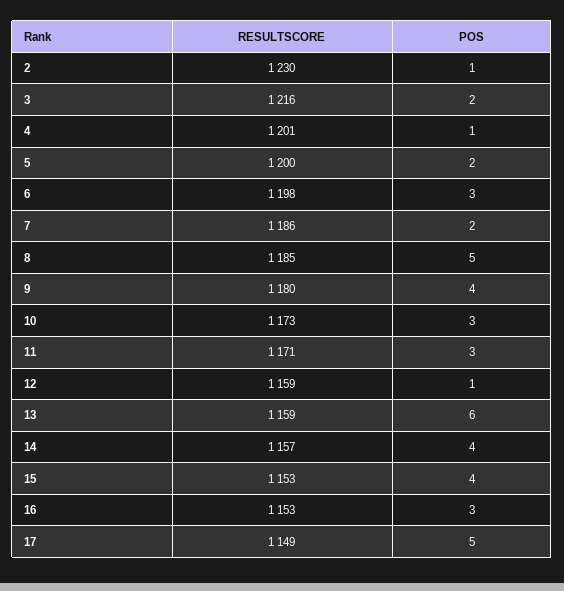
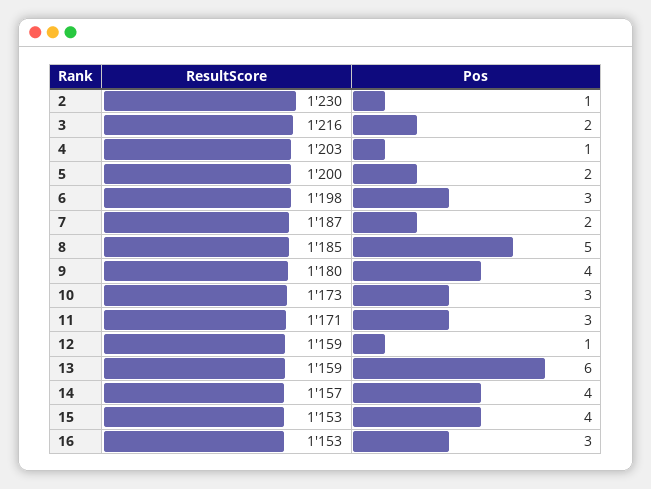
RESULTSCORE, 4: 1201 -> 1203
RESULTSCORE, 7: 1186 -> 1187
RESULTSCORE, 17: 1149 -> none
POS, 17: 5 -> none

